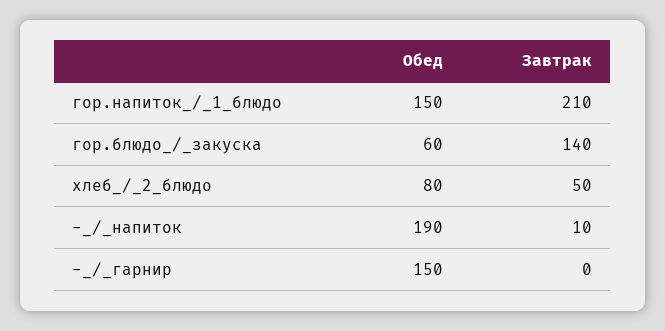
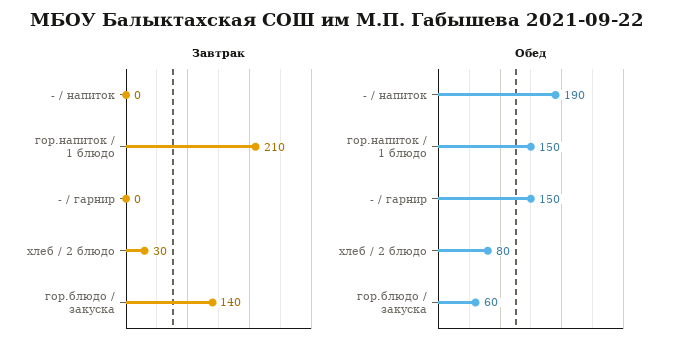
Завтрак, хлеб_/_2_блюдо: 50 -> 30
Завтрак, -_/_напиток: 10 -> 0

